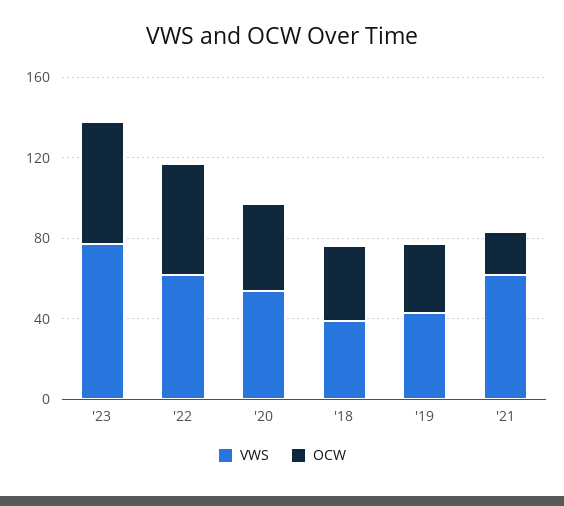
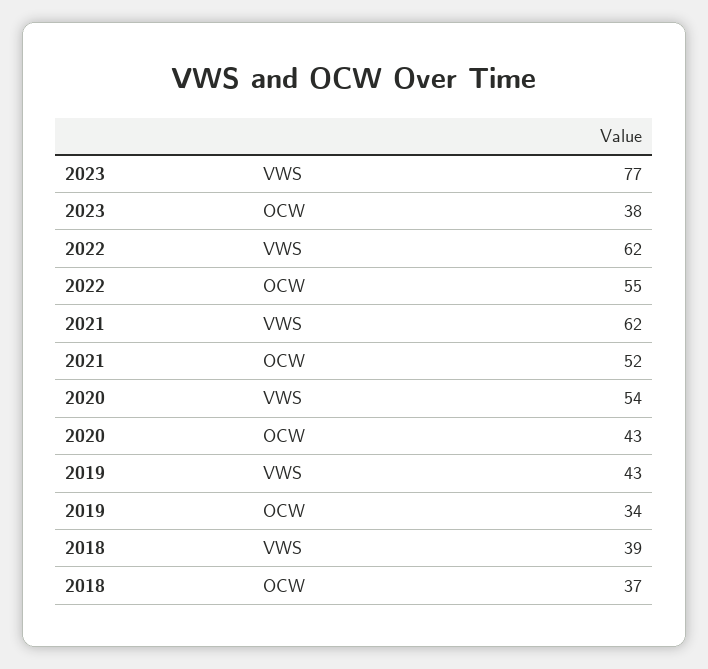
OCW, '23: 60 -> 38
OCW, '21: 20 -> 52

